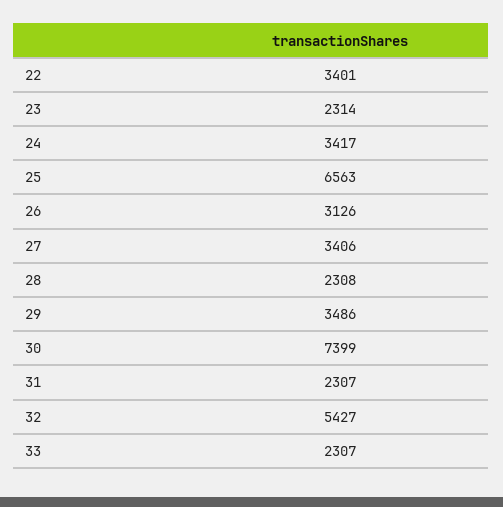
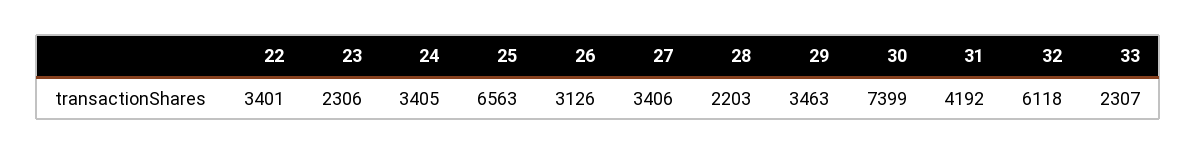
23: 2314 -> 2306
24: 3417 -> 3405
28: 2308 -> 2203
29: 3486 -> 3463
31: 2307 -> 4192
32: 5427 -> 6118

